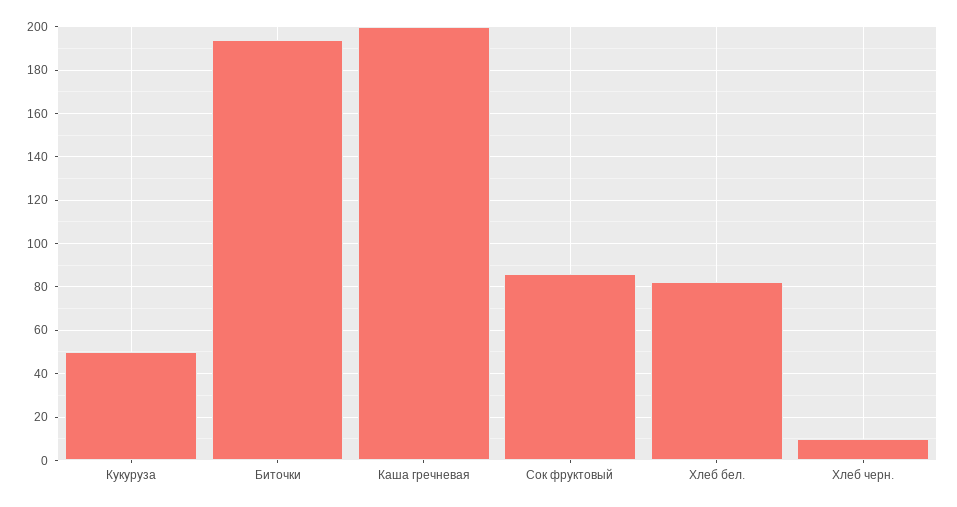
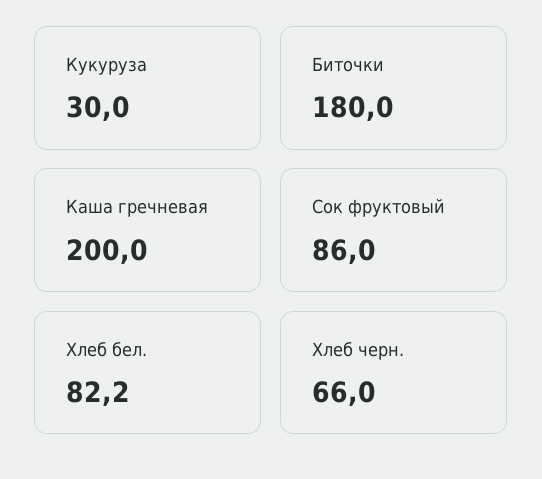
Кукуруза: 50 -> 30
Биточки: 195 -> 180
Хлеб черн.: 10 -> 66

